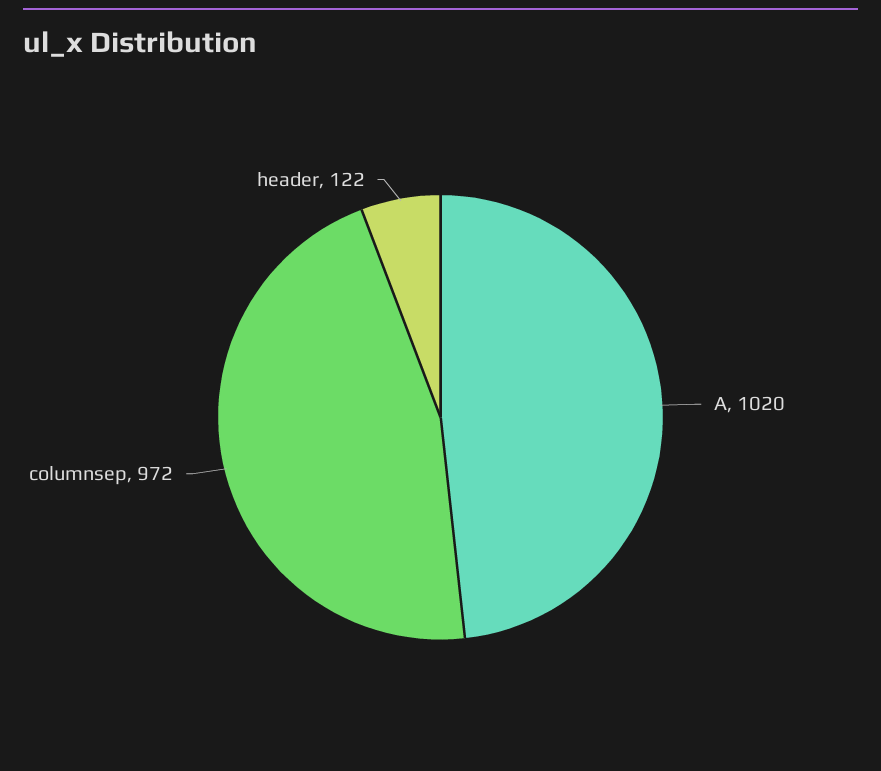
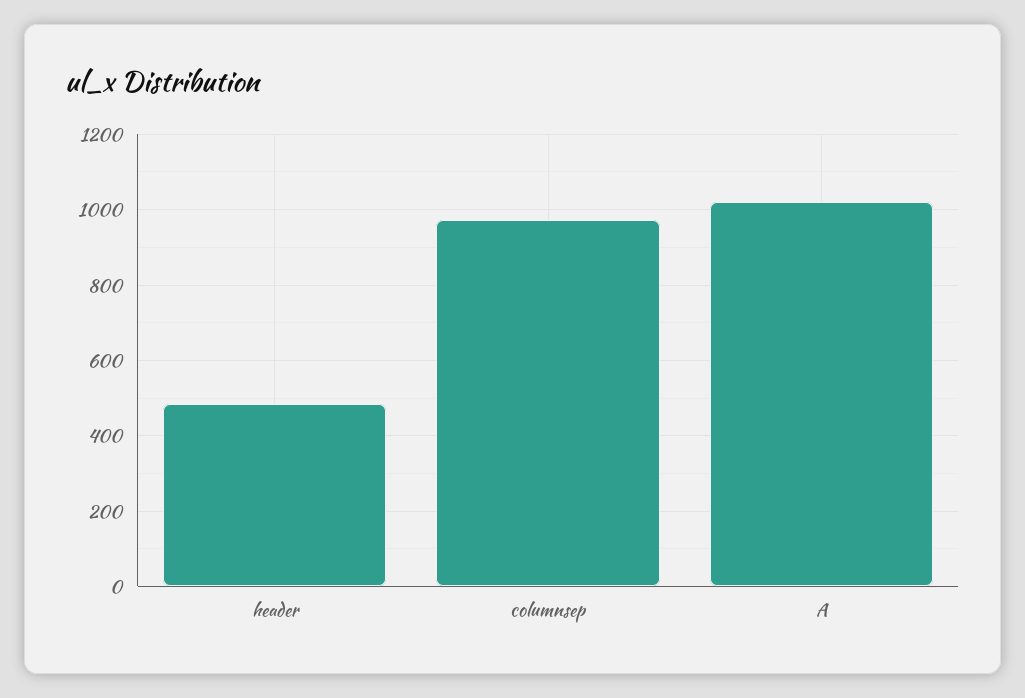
header: 122 -> 480

